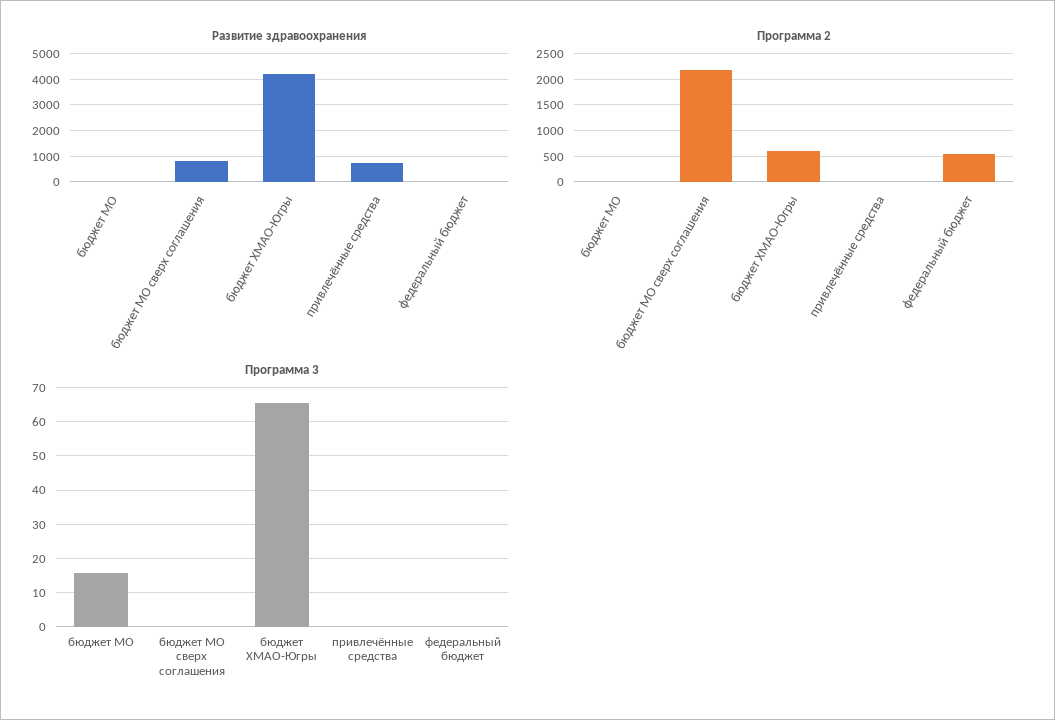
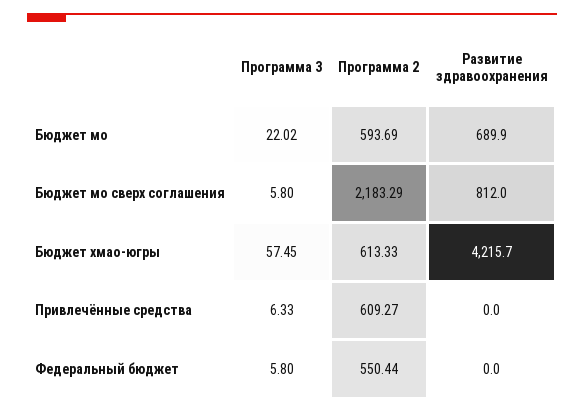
Развитие здравоохранения, бюджет МО: 0 -> 689.9
Развитие здравоохранения, привлечённые средства: 750 -> 0
Программа 2, бюджет МО: 0 -> 593.69
Программа 2, привлечённые средства: 0 -> 609.27
Программа 3, бюджет МО: 16 -> 22.02
Программа 3, бюджет МО сверх соглашения: 0 -> 5.8
Программа 3, бюджет ХМАО-Югры: 66 -> 57.45
Программа 3, привлечённые средства: 0 -> 6.33
Программа 3, федеральный бюджет: 0 -> 5.8

